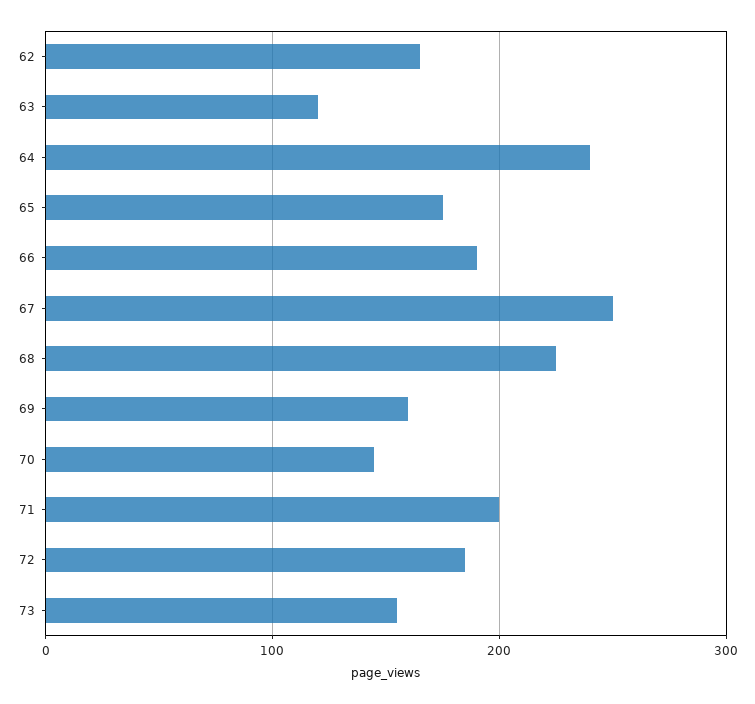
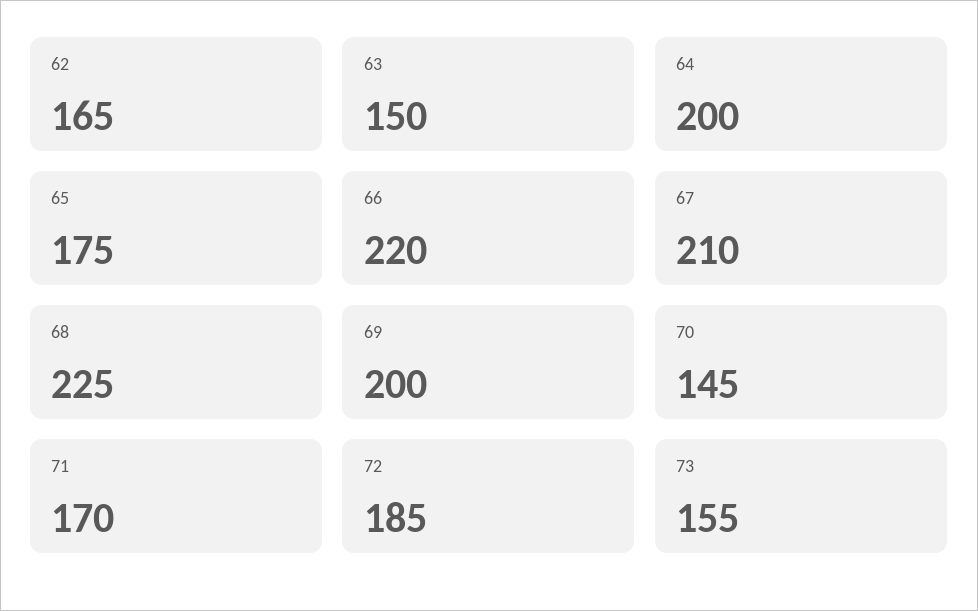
63: 120 -> 150
64: 240 -> 200
66: 190 -> 220
67: 250 -> 210
69: 160 -> 200
71: 200 -> 170

